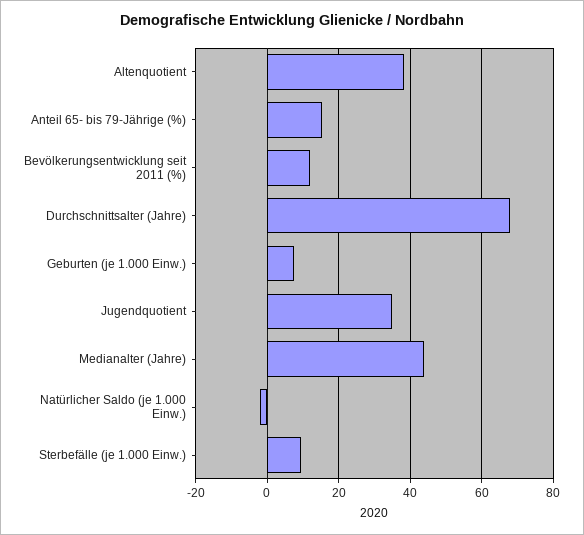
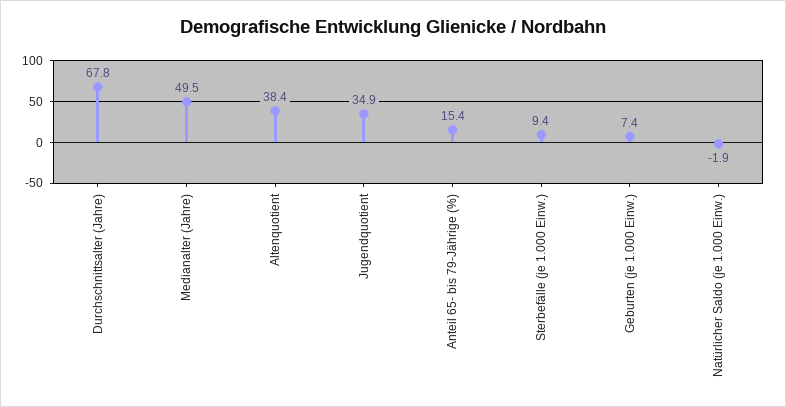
Bevölkerungsentwicklung seit 2011 (%): 12 -> none
Medianalter (Jahre): 44 -> 49.5

